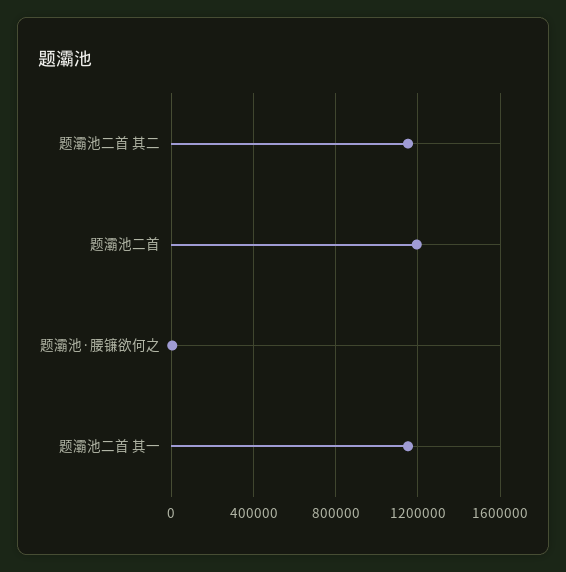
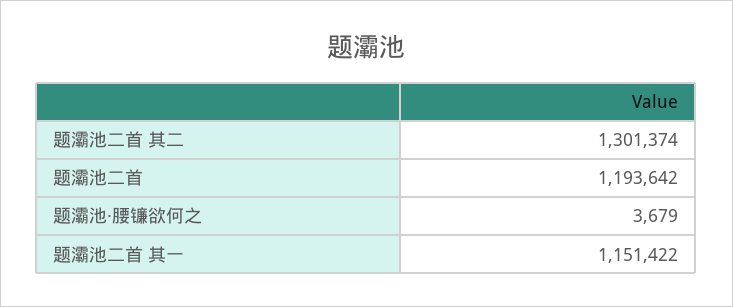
题灞池二首 其二: 1150000 -> 1301374

